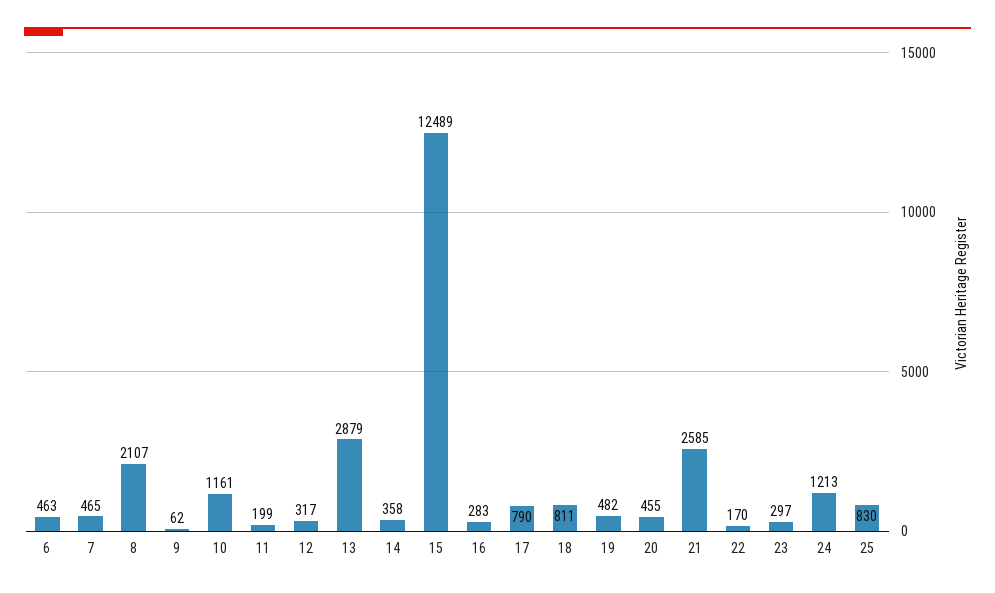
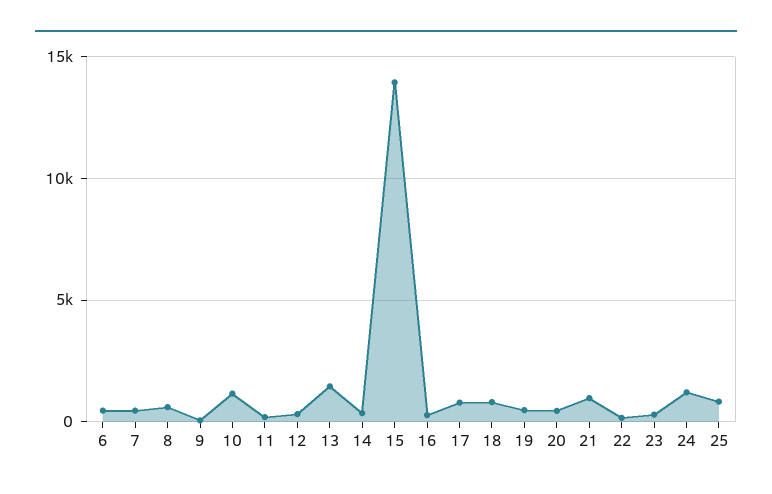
8: 2107 -> 500
13: 2879 -> 1500
15: 12489 -> 14000
21: 2585 -> 1000

